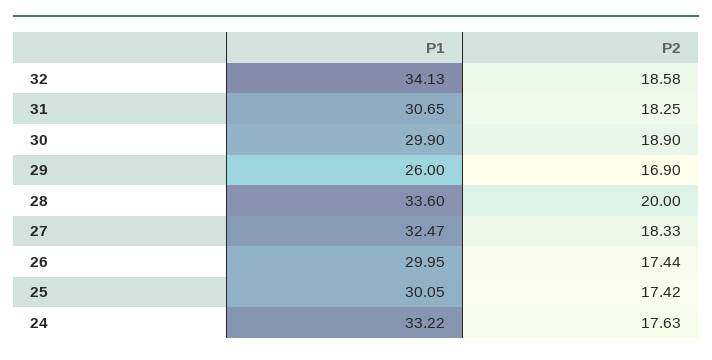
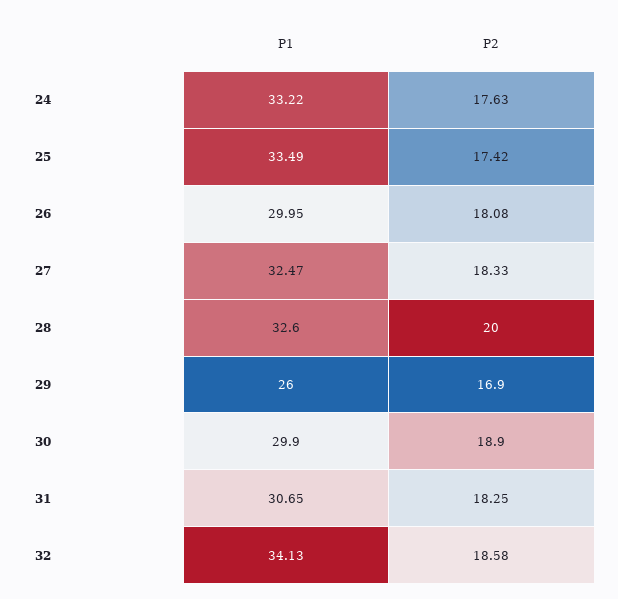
P1, 28: 33.6 -> 32.6
P2, 26: 17.44 -> 18.08
P1, 25: 30.05 -> 33.49

